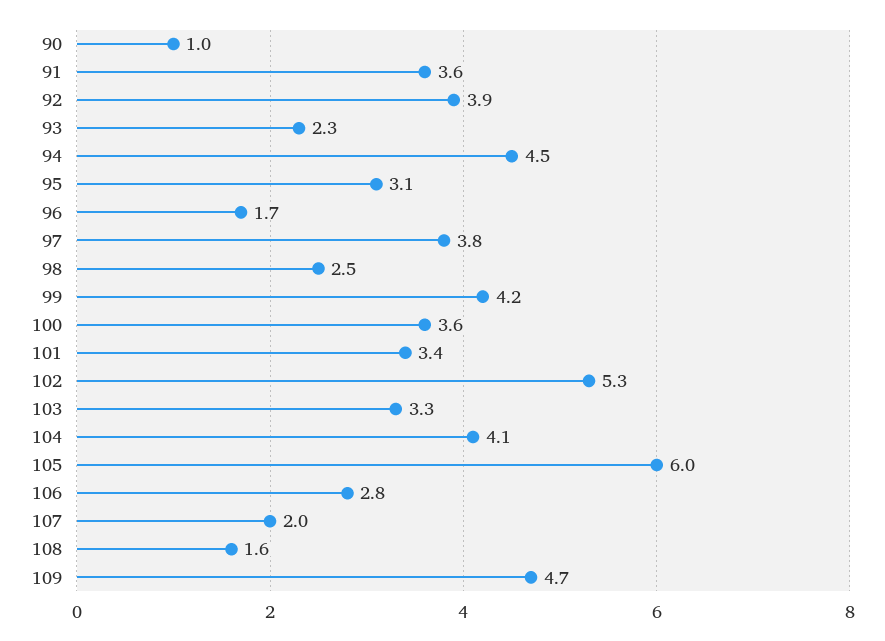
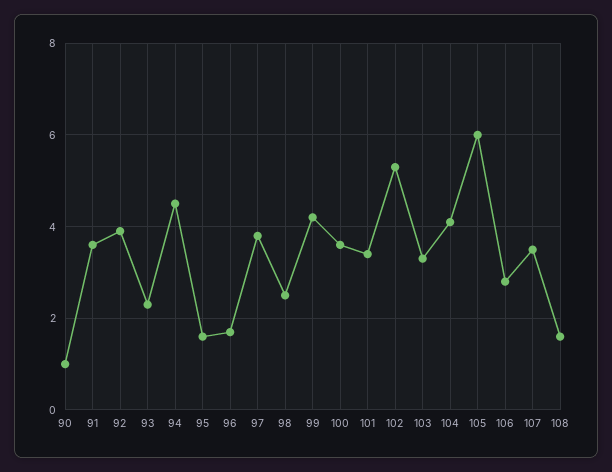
95: 3.1 -> 1.5
107: 2 -> 3.5
109: 4.7 -> none

